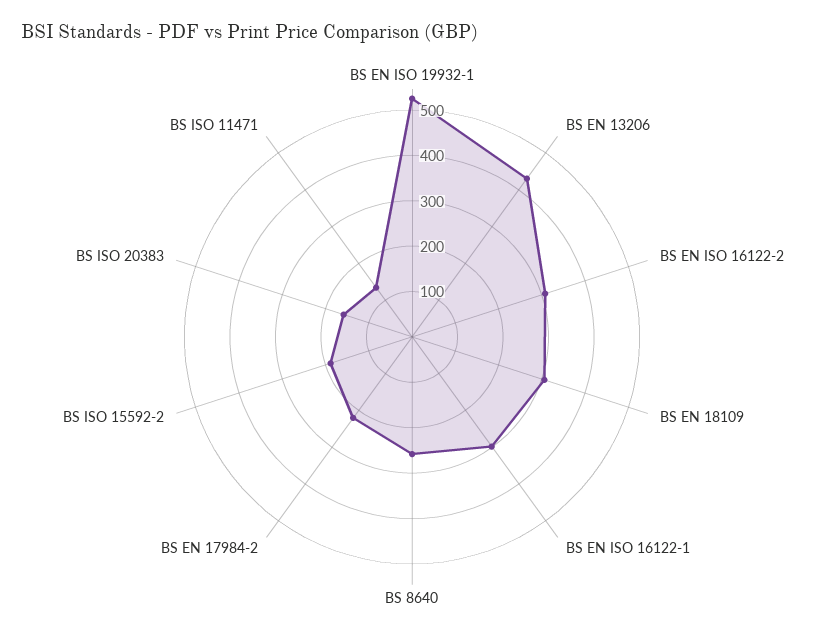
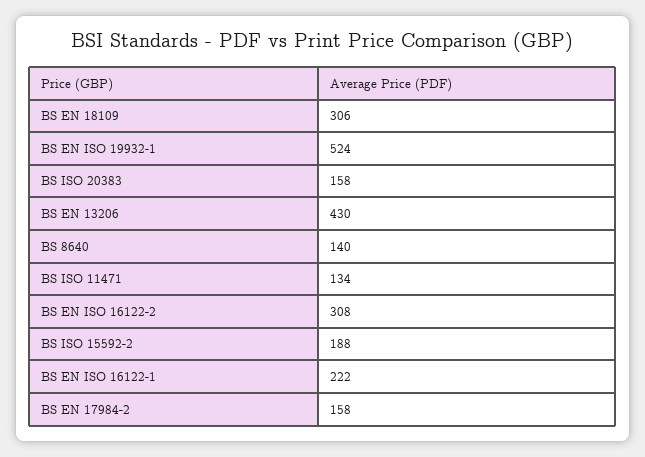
BS EN ISO 16122-1: 300 -> 222
BS 8640: 260 -> 140
BS EN 17984-2: 220 -> 158

